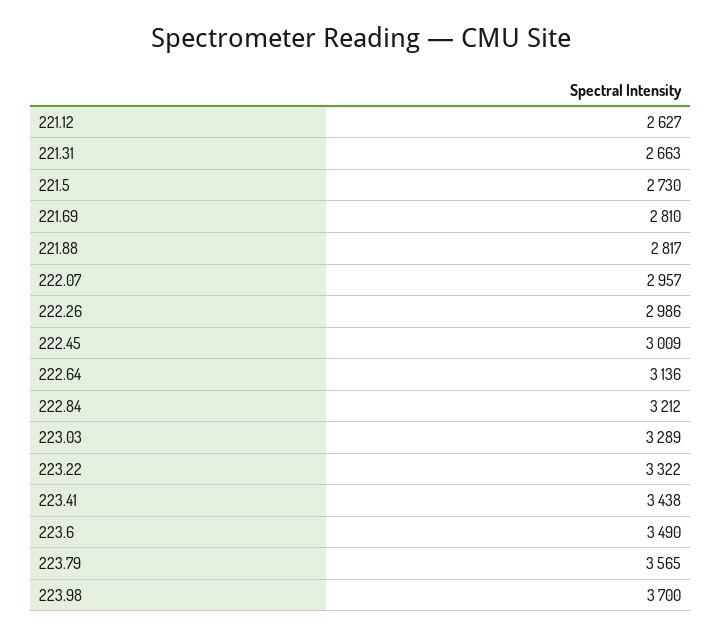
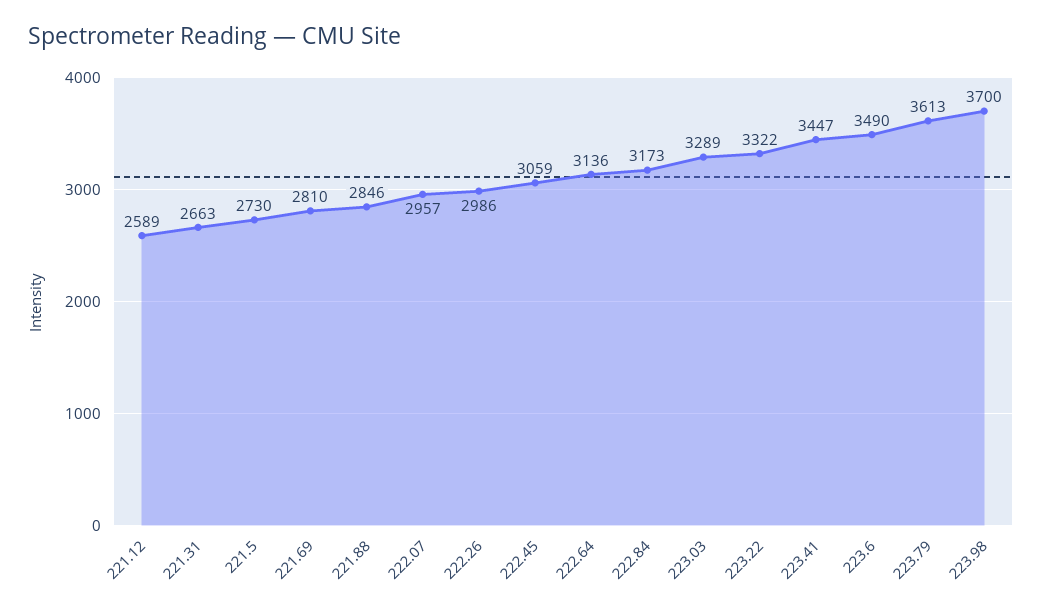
221.12: 2627 -> 2589
221.88: 2817 -> 2846
222.45: 3009 -> 3059
222.84: 3212 -> 3173
223.41: 3438 -> 3447
223.79: 3565 -> 3613

